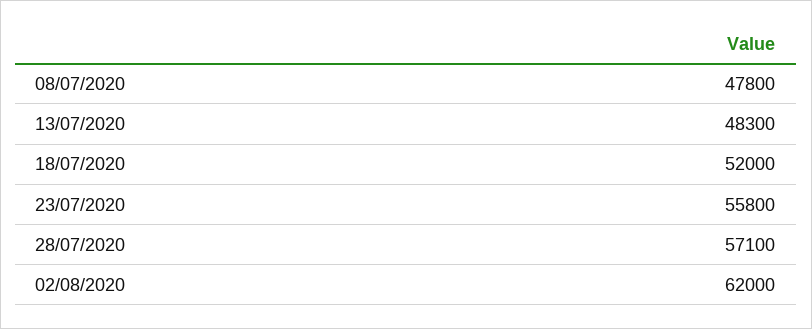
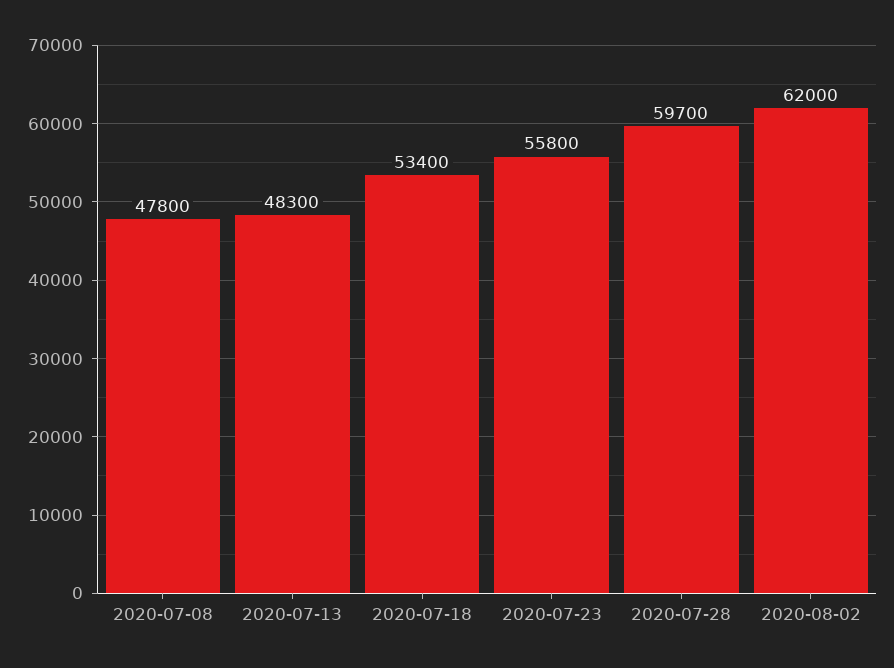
18/07/2020: 52000 -> 53400
28/07/2020: 57100 -> 59700

